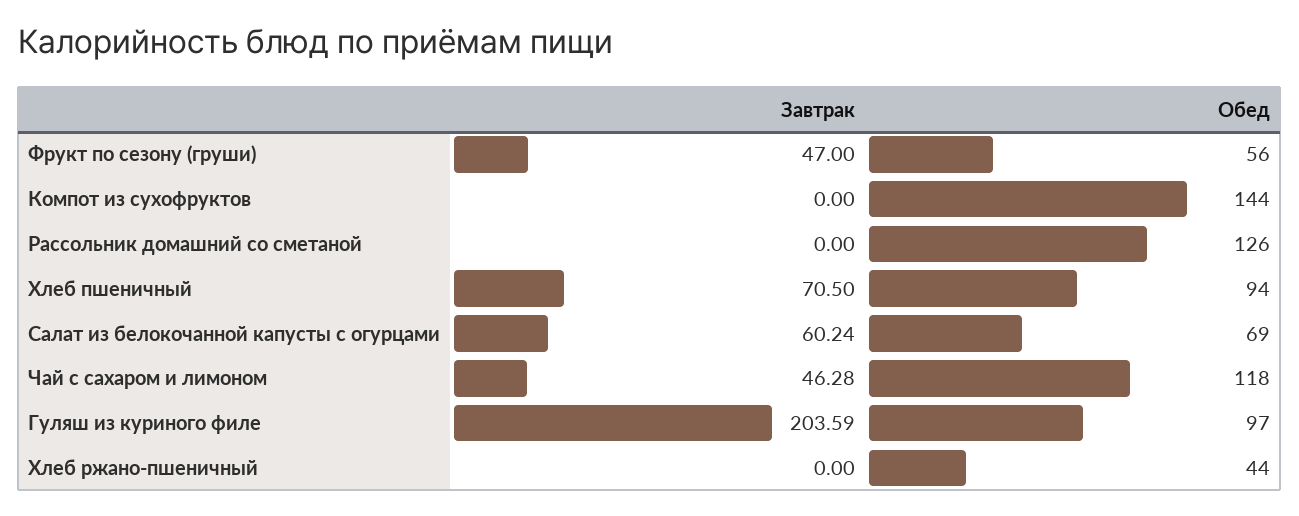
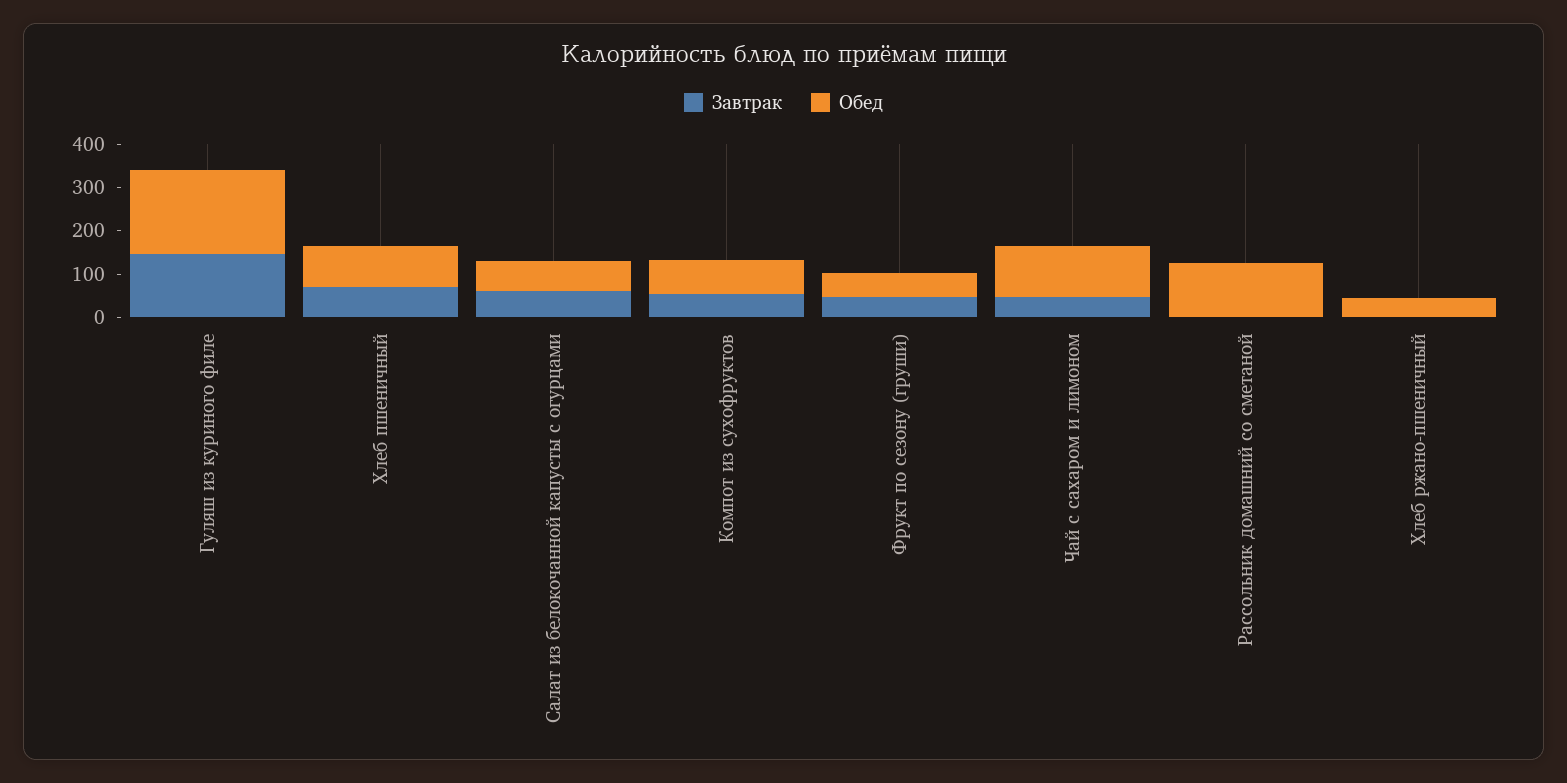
Завтрак, Компот из сухофруктов: 0 -> 60
Обед, Компот из сухофруктов: 144 -> 80
Завтрак, Гуляш из куриного филе: 203.59 -> 140
Обед, Гуляш из куриного филе: 97 -> 200

